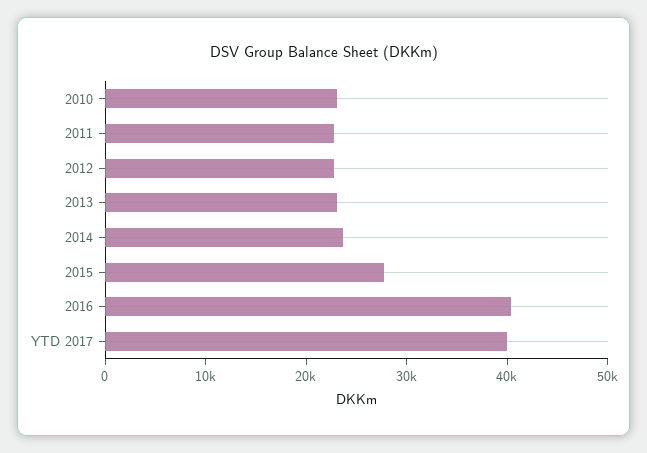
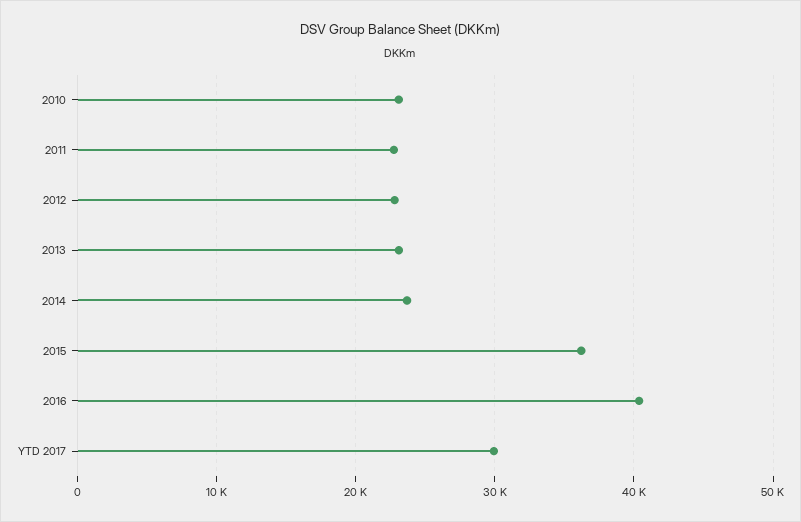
2015: 28000 -> 36000
YTD 2017: 40000 -> 30000

